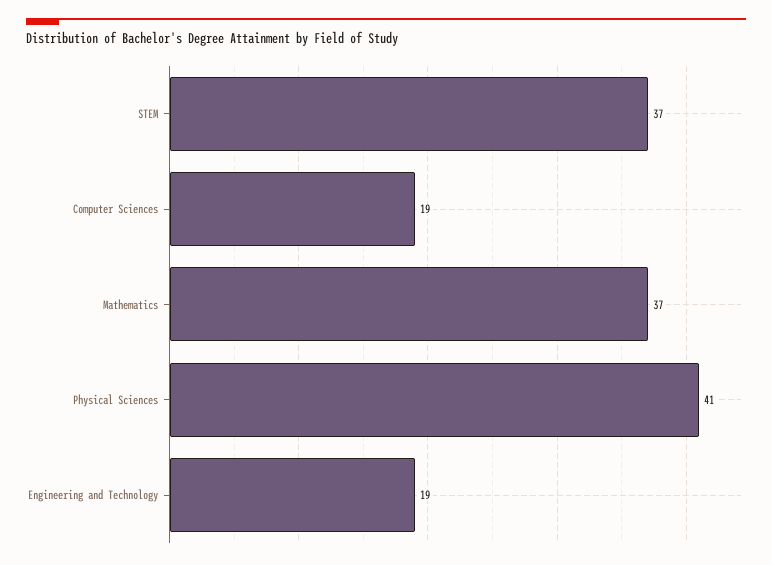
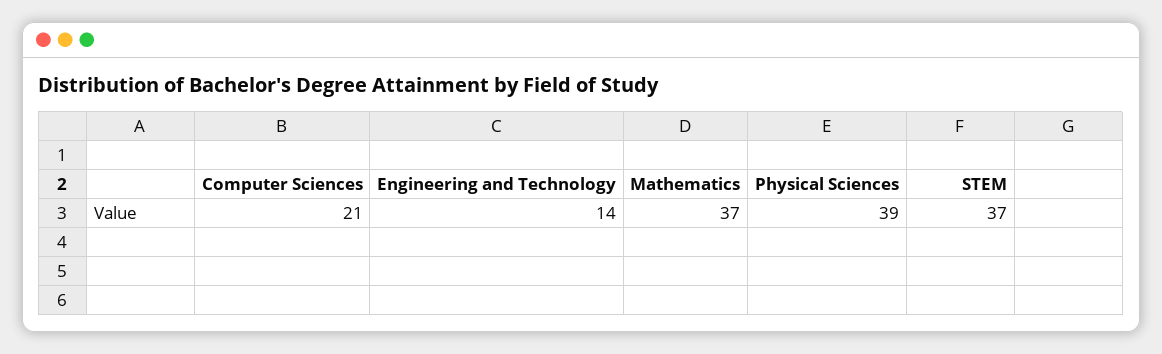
Computer Sciences: 19 -> 21
Physical Sciences: 41 -> 39
Engineering and Technology: 19 -> 14

